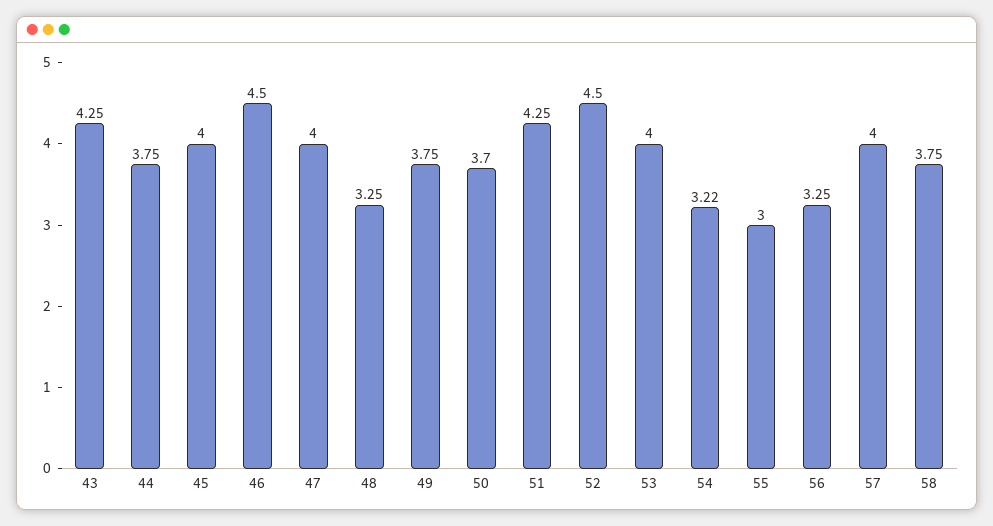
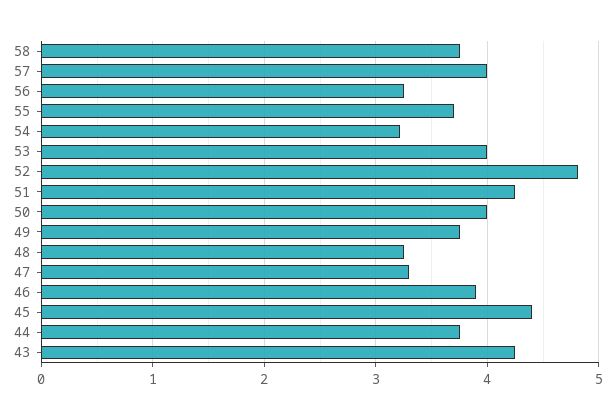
45: 4 -> 4.4
46: 4.5 -> 3.9
47: 4 -> 3.3
50: 3.7 -> 4
52: 4.5 -> 4.8
55: 3 -> 3.7

